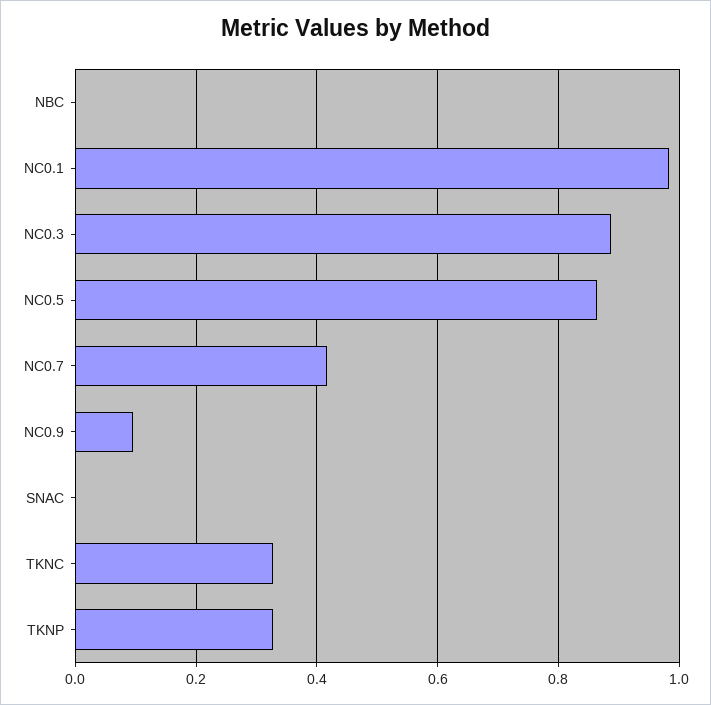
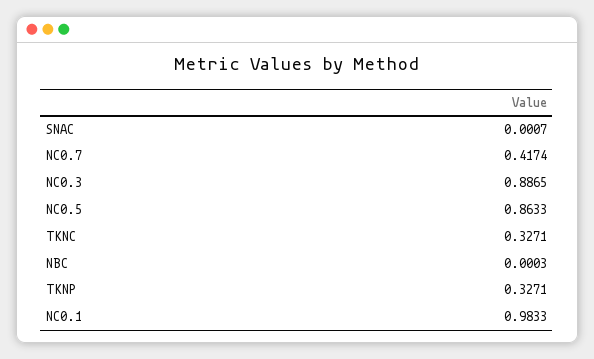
NC0.9: 0.1 -> none

